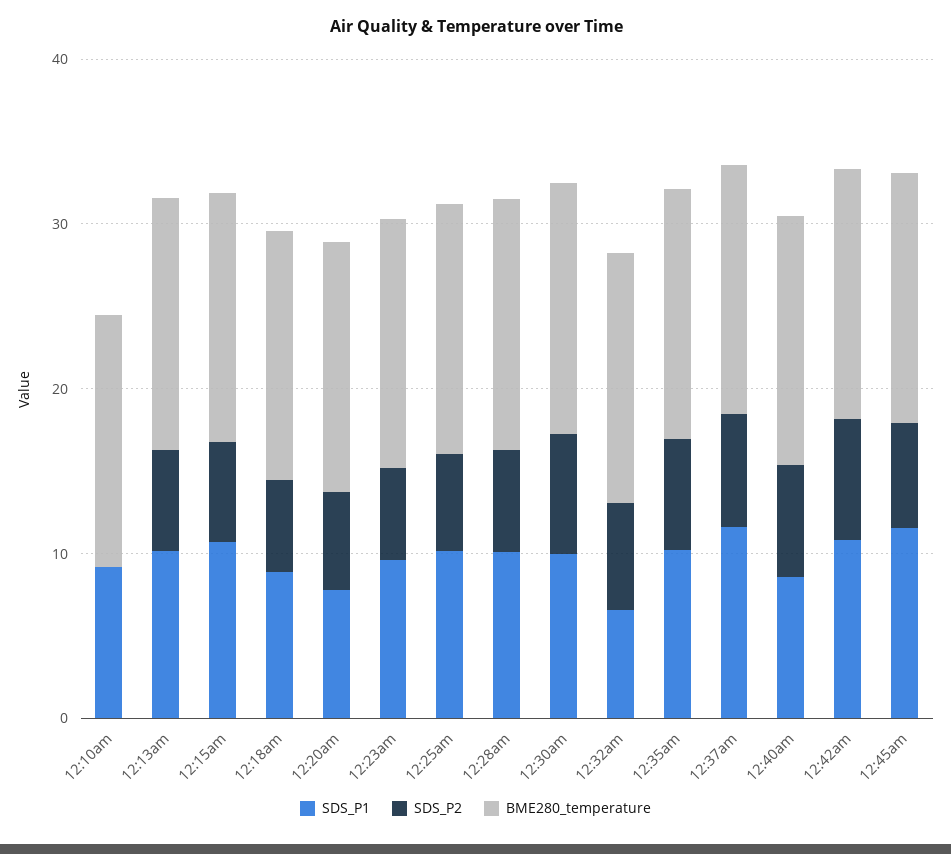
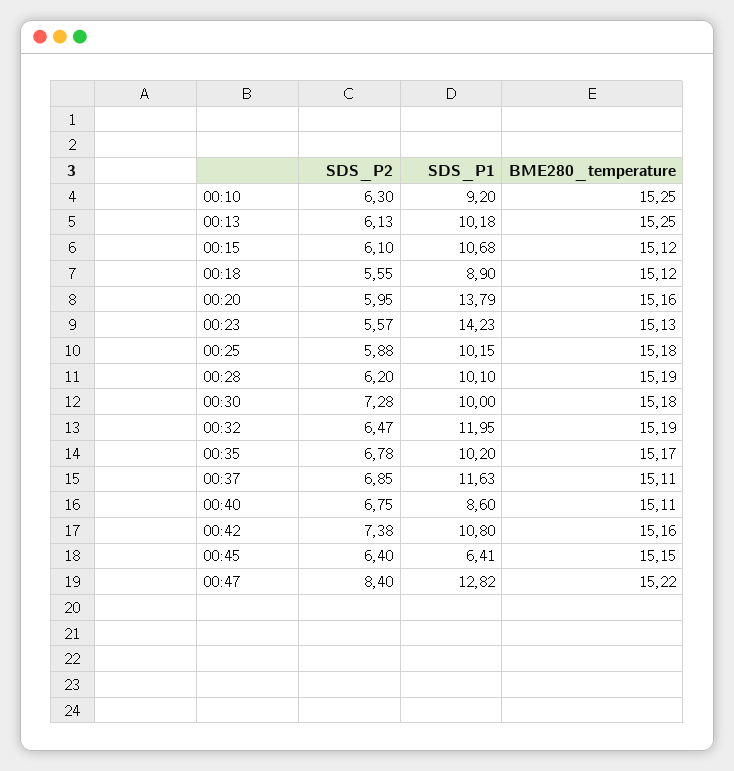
SDS_P2, 12:10am: 0 -> 6.3
SDS_P1, 12:20am: 8 -> 13.79
SDS_P1, 12:23am: 10 -> 14.23
SDS_P1, 12:32am: 6 -> 11.95
SDS_P1, 12:45am: 12 -> 6.41
SDS_P2, 00:47: none -> 8.4
SDS_P1, 00:47: none -> 12.82
BME280_temperature, 00:47: none -> 15.22

